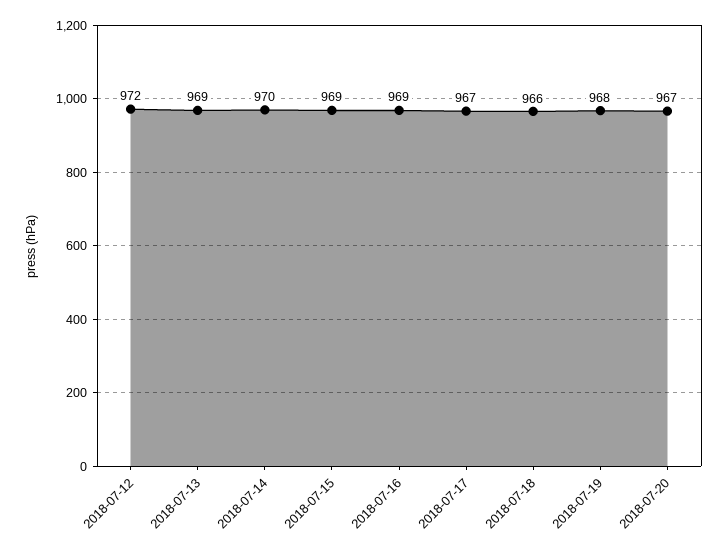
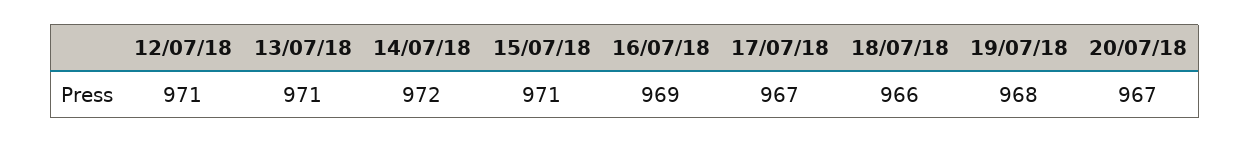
2018-07-12: 972 -> 971
2018-07-13: 969 -> 971
2018-07-14: 970 -> 972
2018-07-15: 969 -> 971

